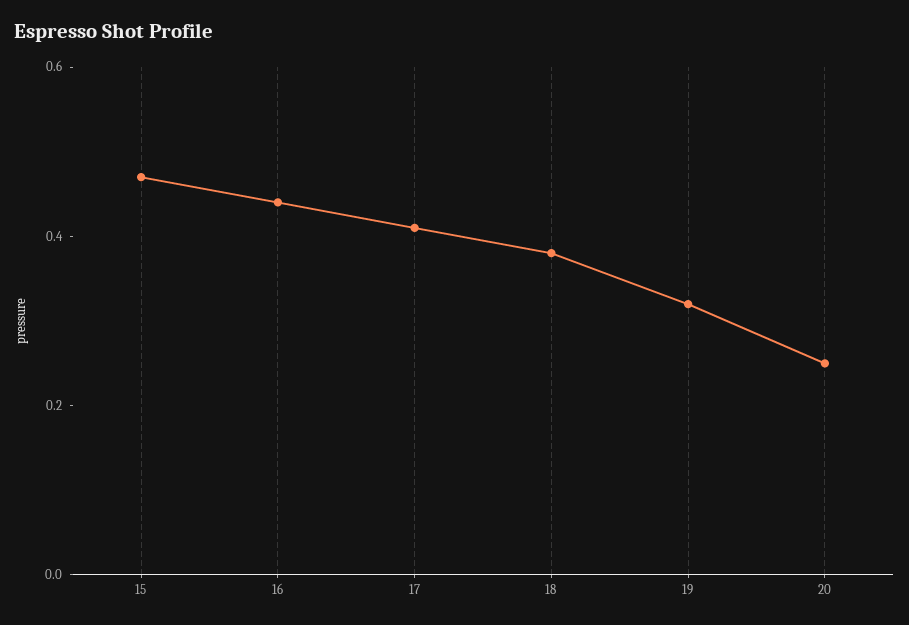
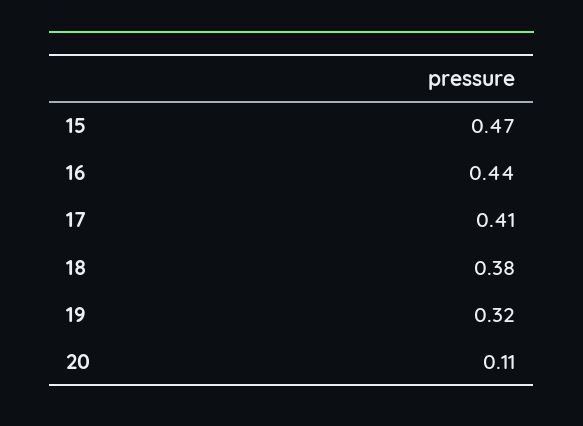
20: 0.25 -> 0.11

